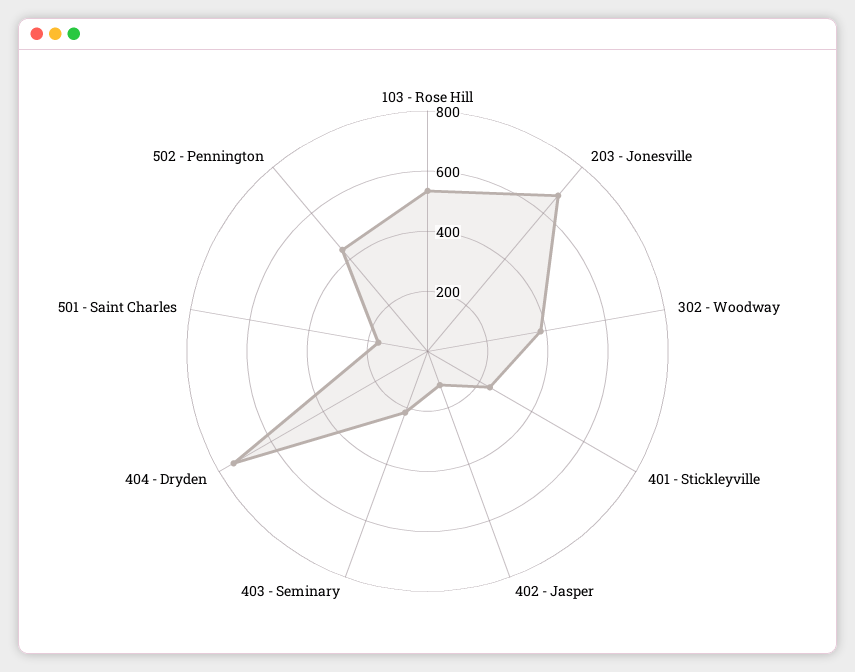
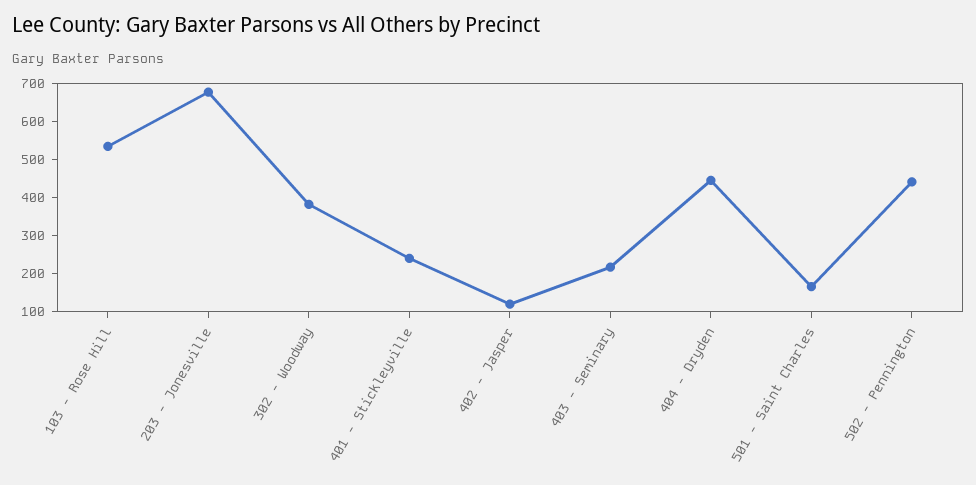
404 - Dryden: 750 -> 450

